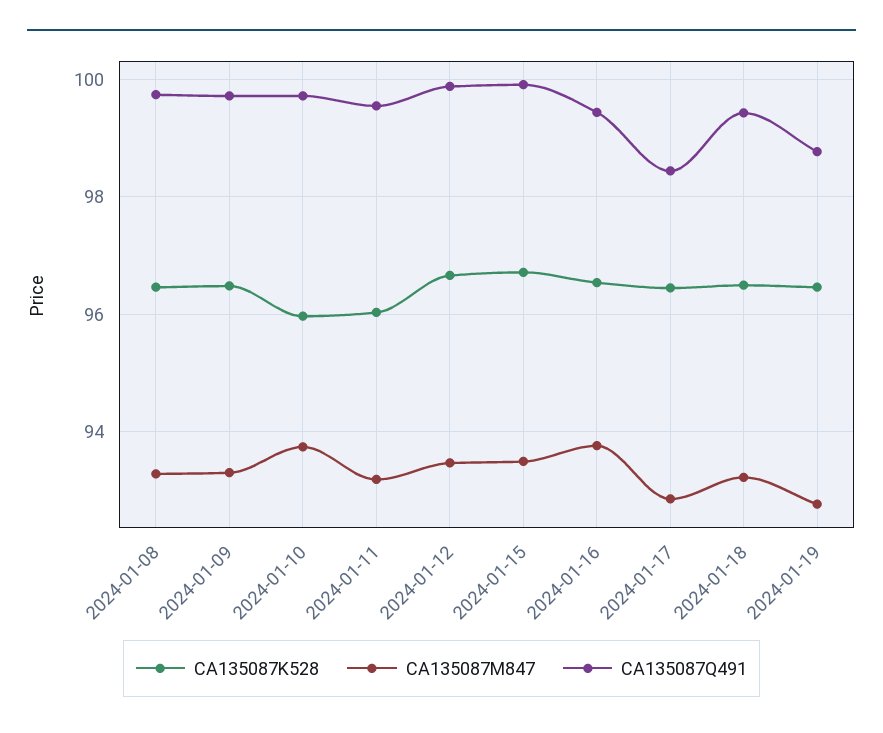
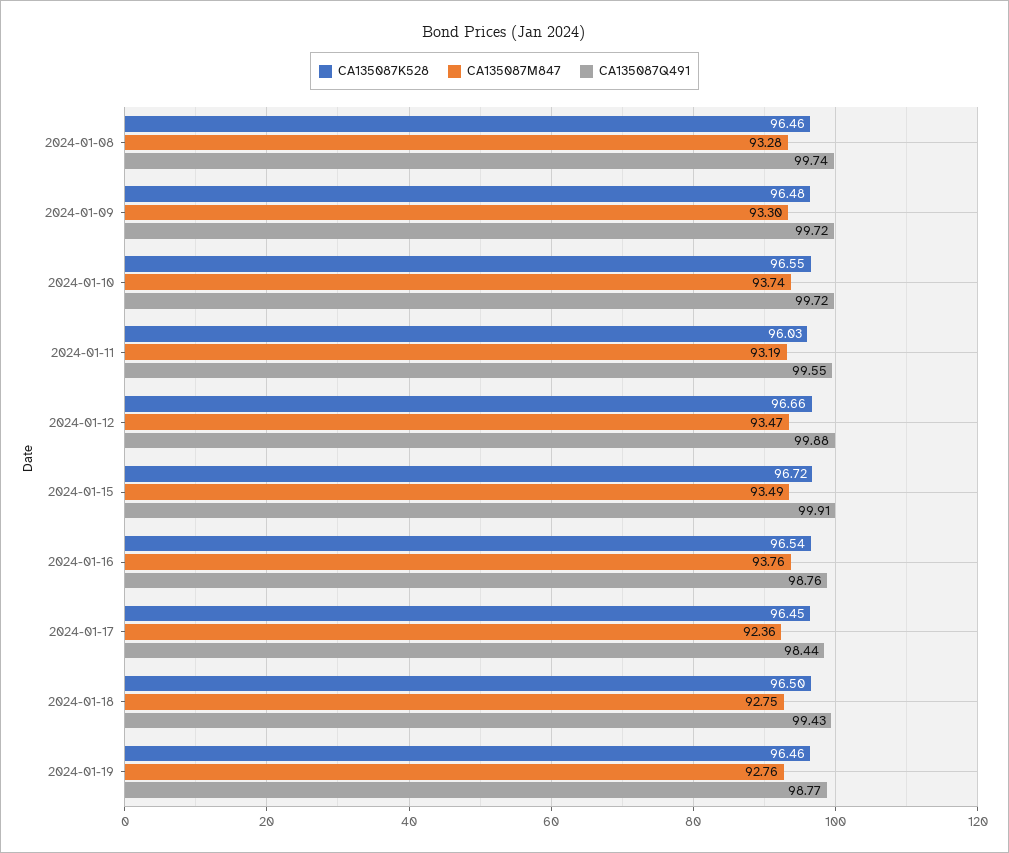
CA135087K528, 2024-01-10: 96 -> 96.55
CA135087Q491, 2024-01-16: 99.4 -> 98.76
CA135087M847, 2024-01-17: 92.8 -> 92.36
CA135087M847, 2024-01-18: 93.2 -> 92.75

